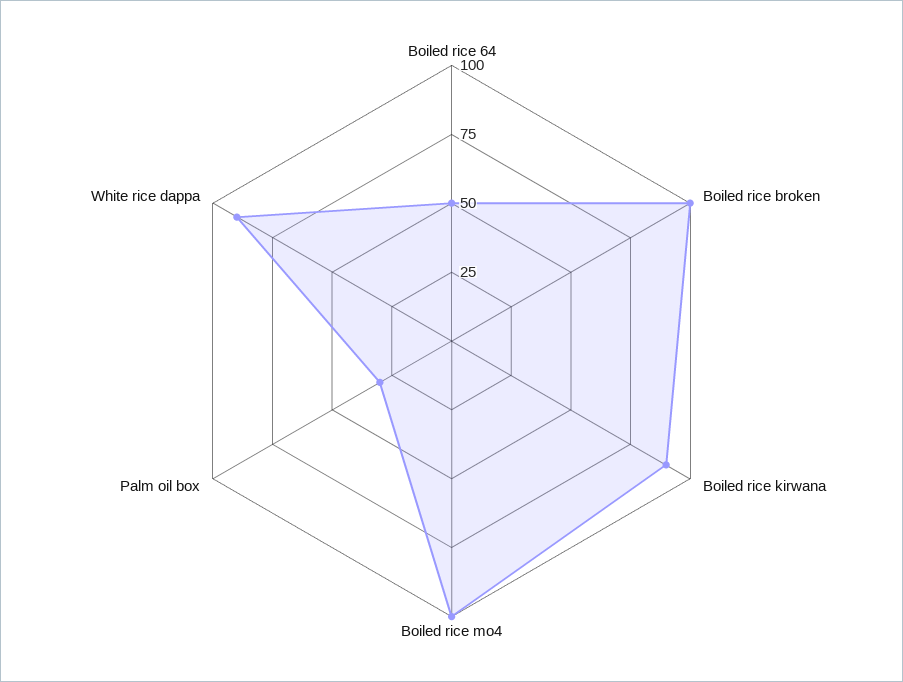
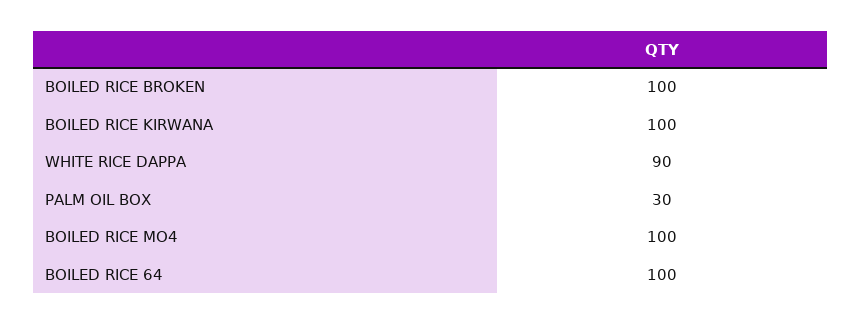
Boiled rice 64: 50 -> 100
Boiled rice kirwana: 90 -> 100

